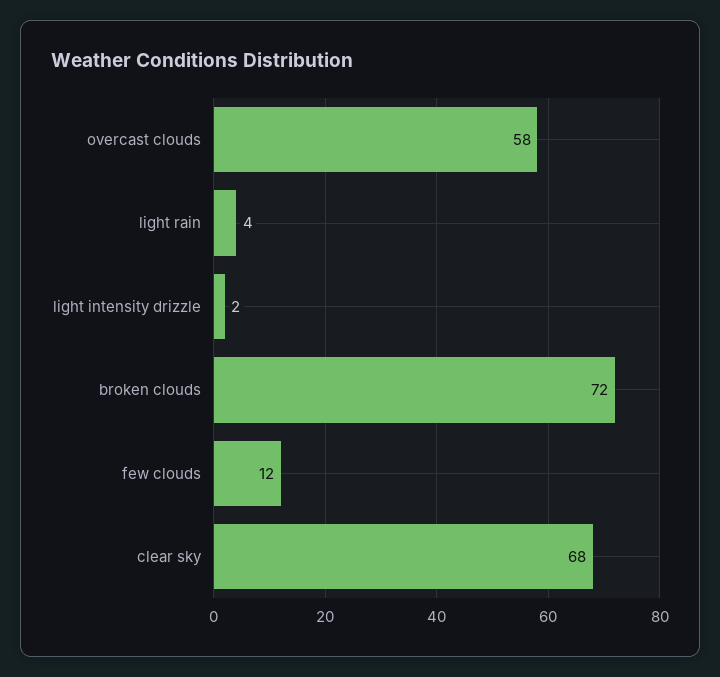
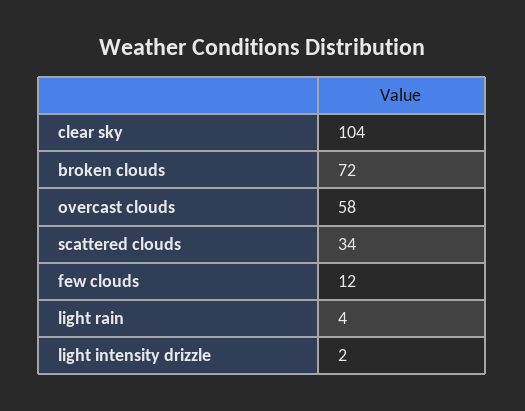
clear sky: 68 -> 104
scattered clouds: none -> 34

